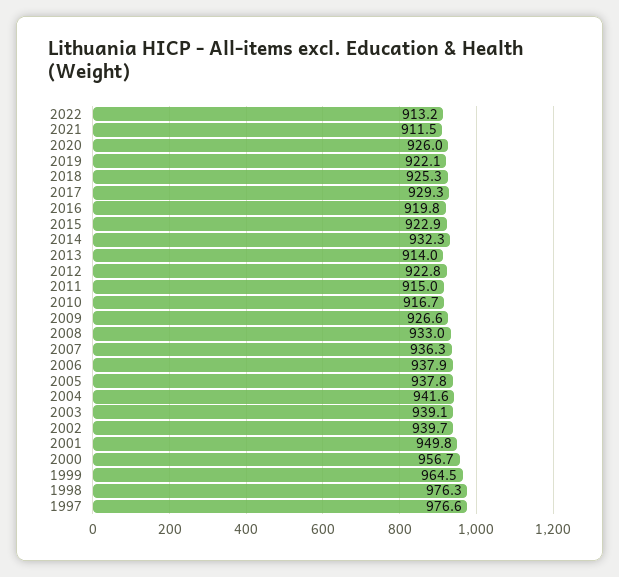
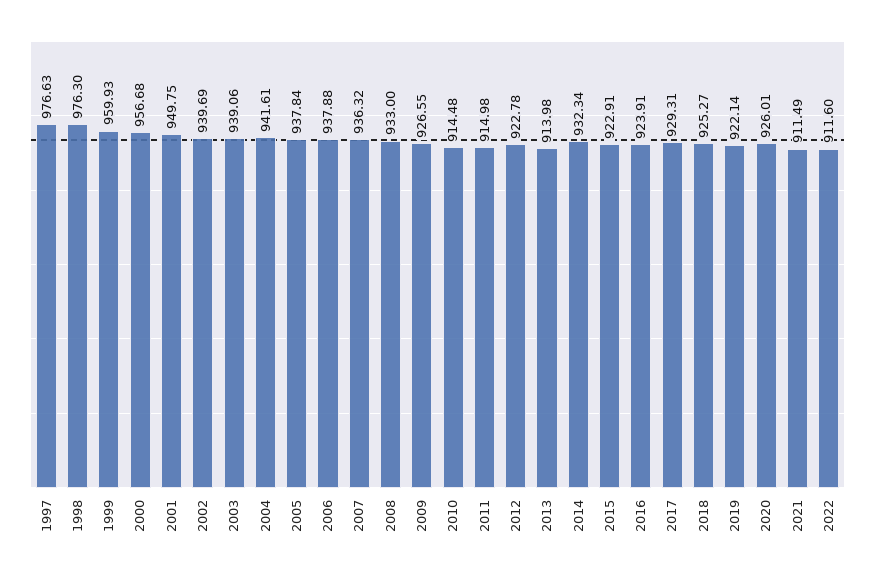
2022: 913.2 -> 911.6
2016: 919.8 -> 923.91
2010: 916.7 -> 914.48
1999: 964.5 -> 959.93

